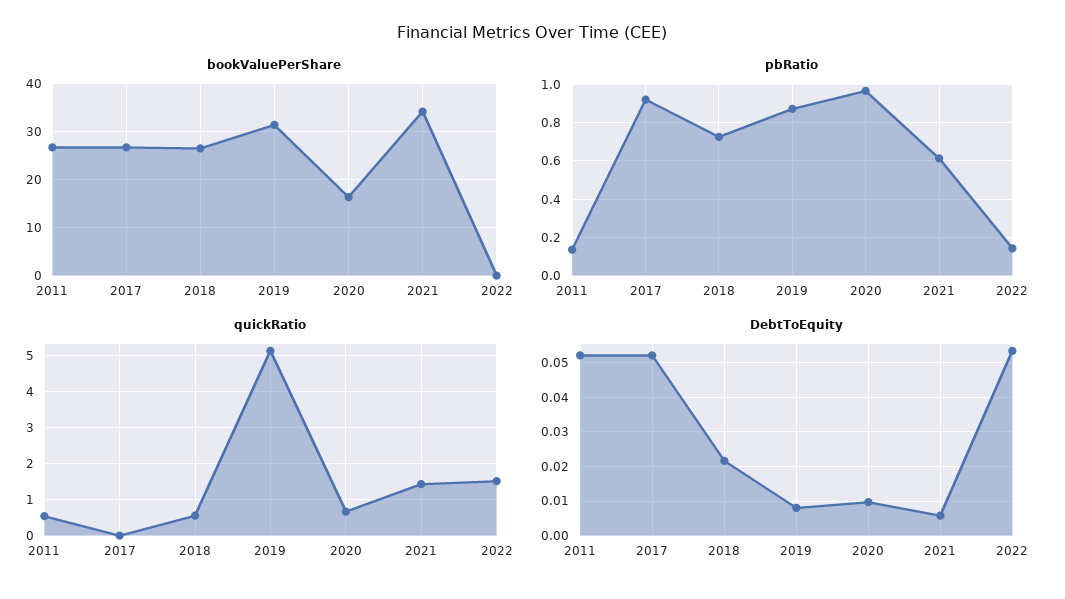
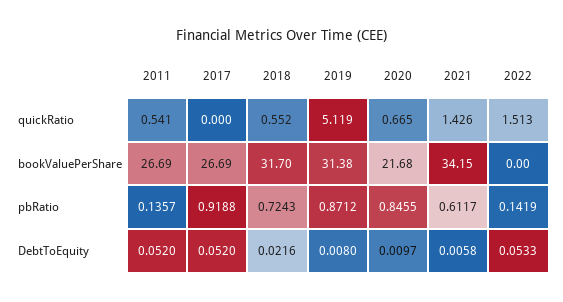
bookValuePerShare, 2018: 26 -> 31.7
bookValuePerShare, 2020: 16 -> 21.68
pbRatio, 2020: 0.95 -> 0.8455

